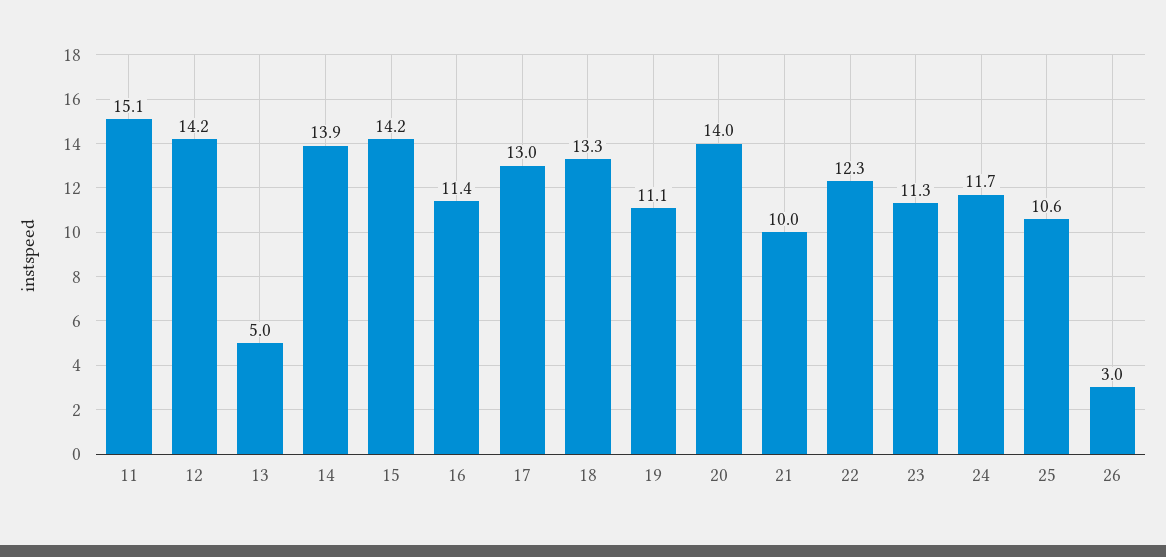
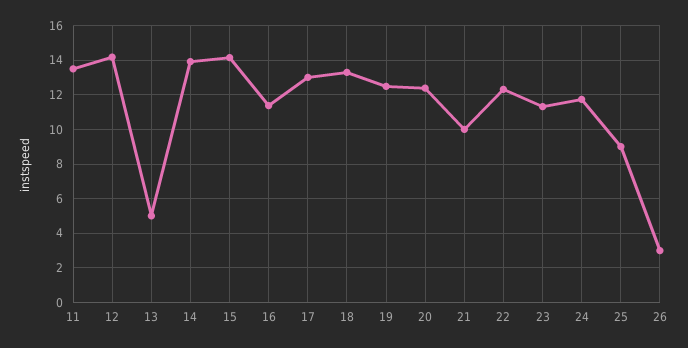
11: 15.1 -> 13.5
19: 11.1 -> 12.5
20: 14 -> 12.5
25: 10.6 -> 9

